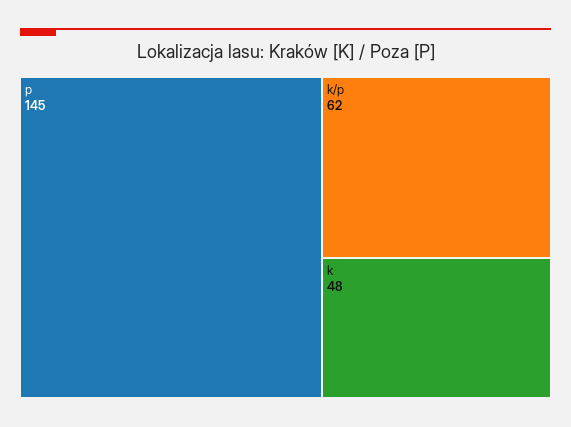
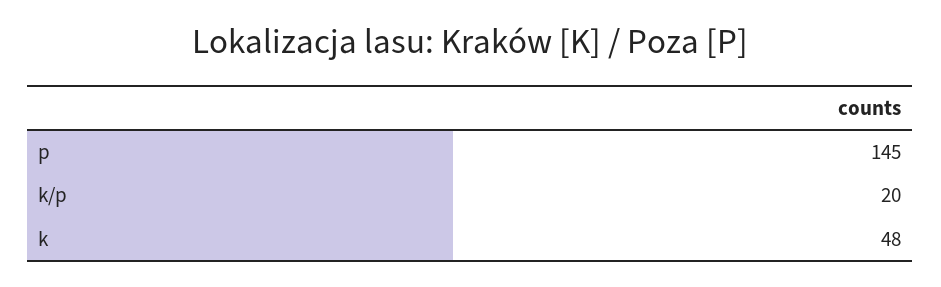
k/p: 62 -> 20

